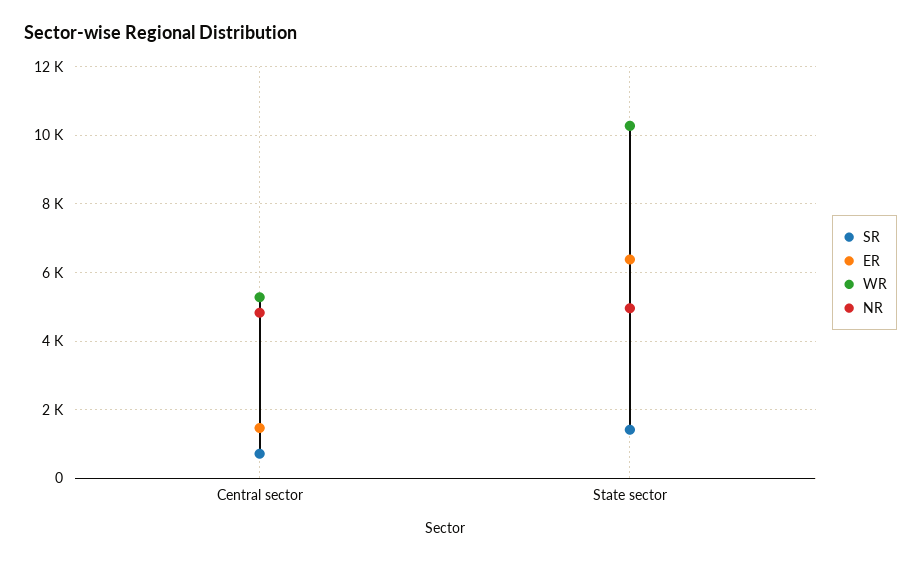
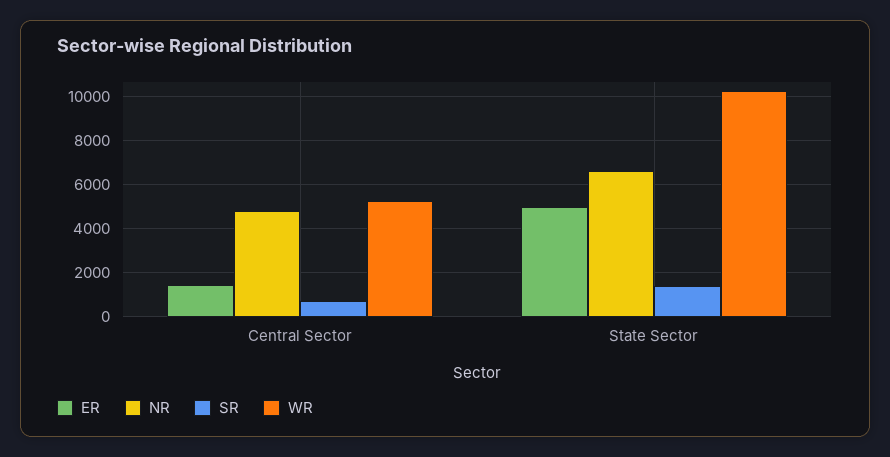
ER, State sector: 6400 -> 5000
NR, State sector: 5000 -> 6500

